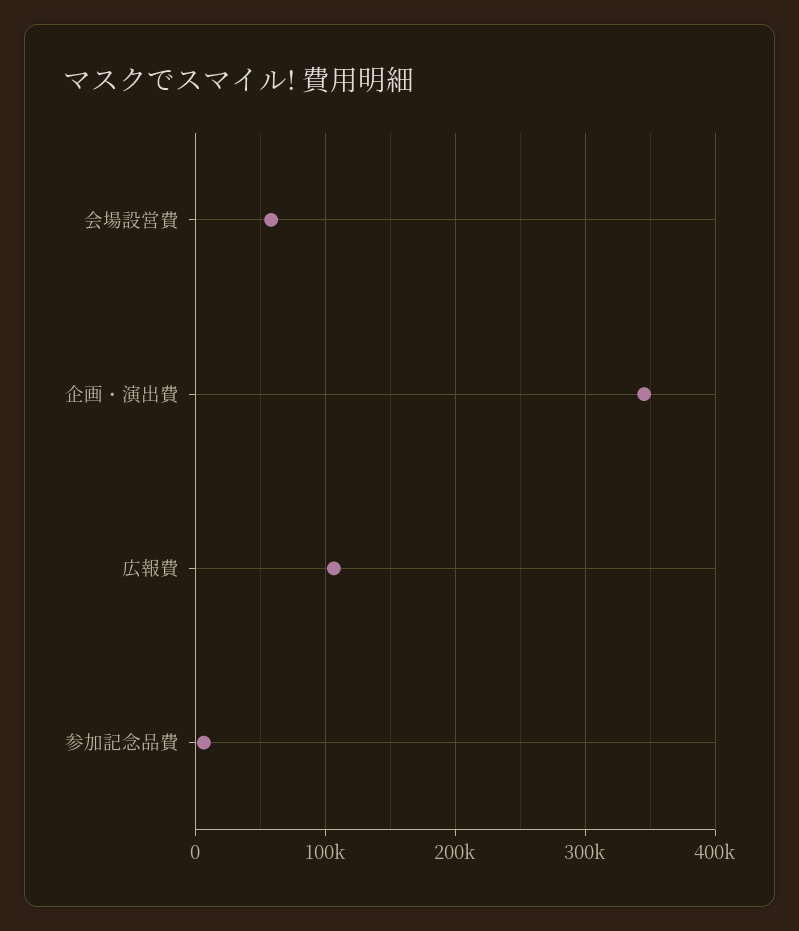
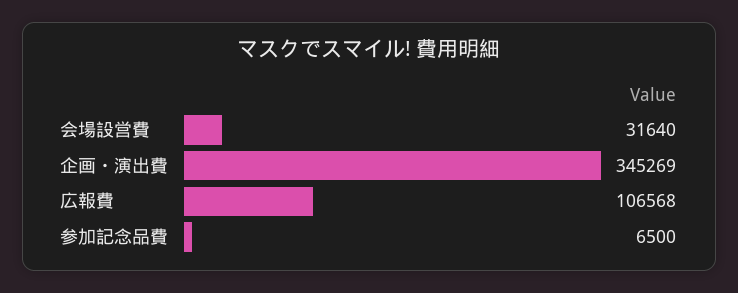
会場設営費: 60000 -> 31640

